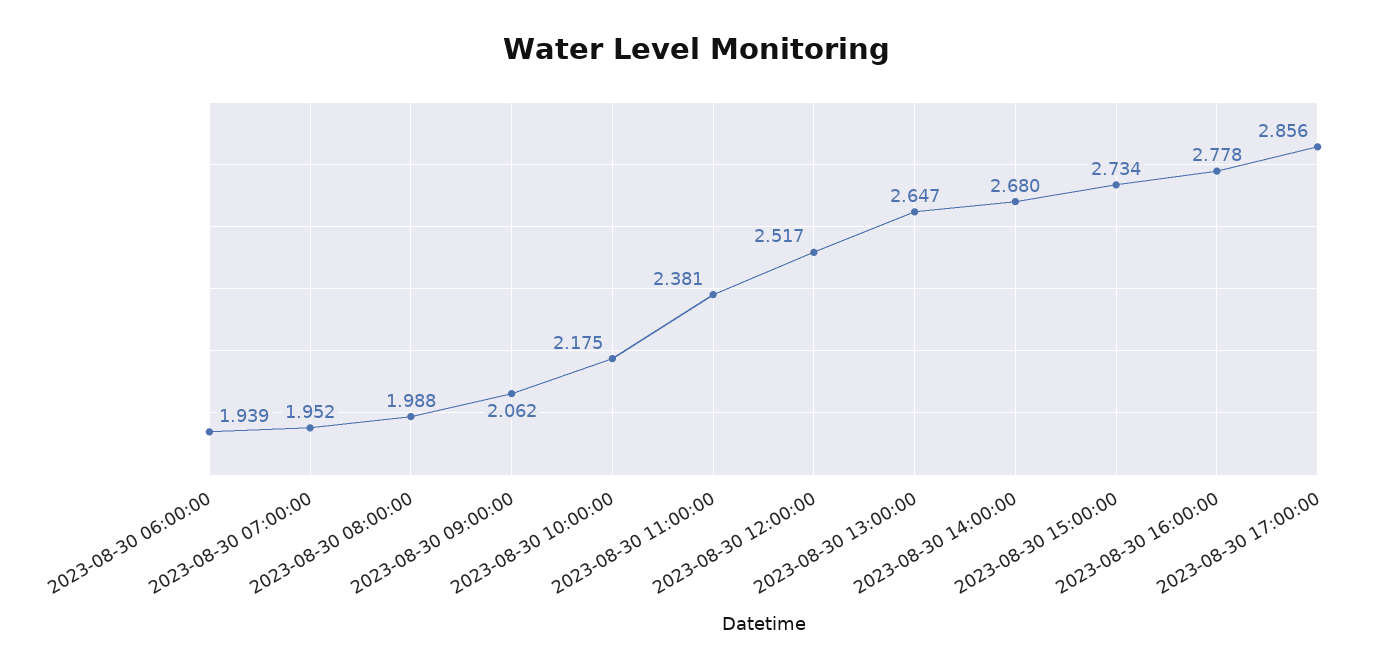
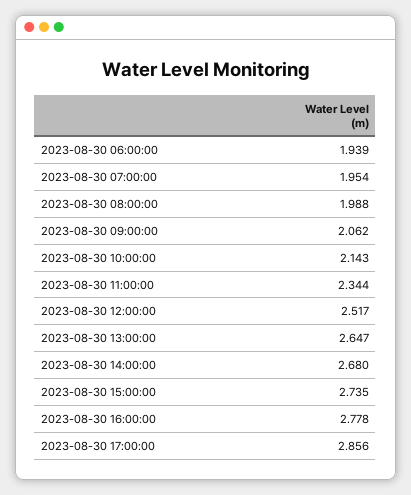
2023-08-30 07:00:00: 1.952 -> 1.954
2023-08-30 10:00:00: 2.175 -> 2.143
2023-08-30 11:00:00: 2.381 -> 2.344
2023-08-30 15:00:00: 2.734 -> 2.735

